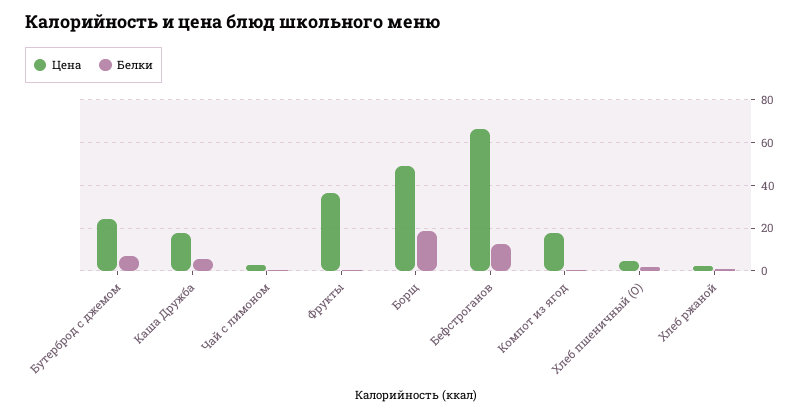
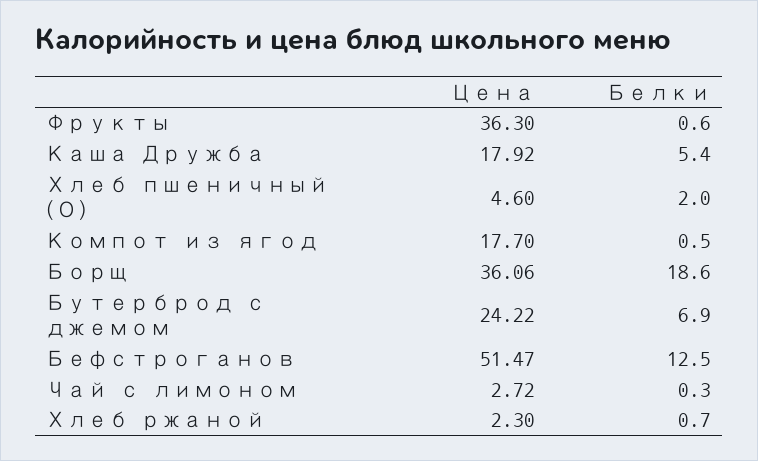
Цена, Борщ: 50 -> 36.06
Цена, Бефстроганов: 65 -> 51.47

